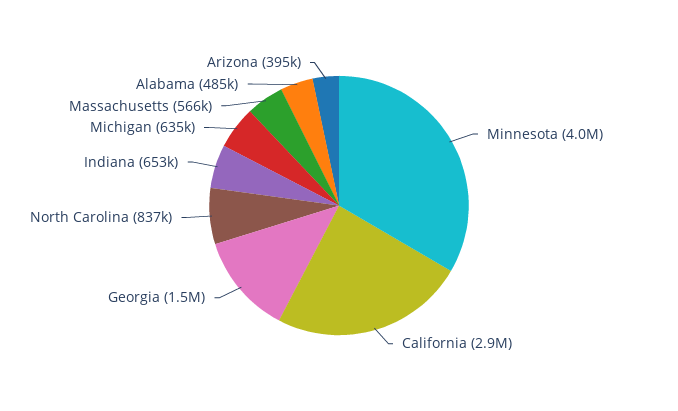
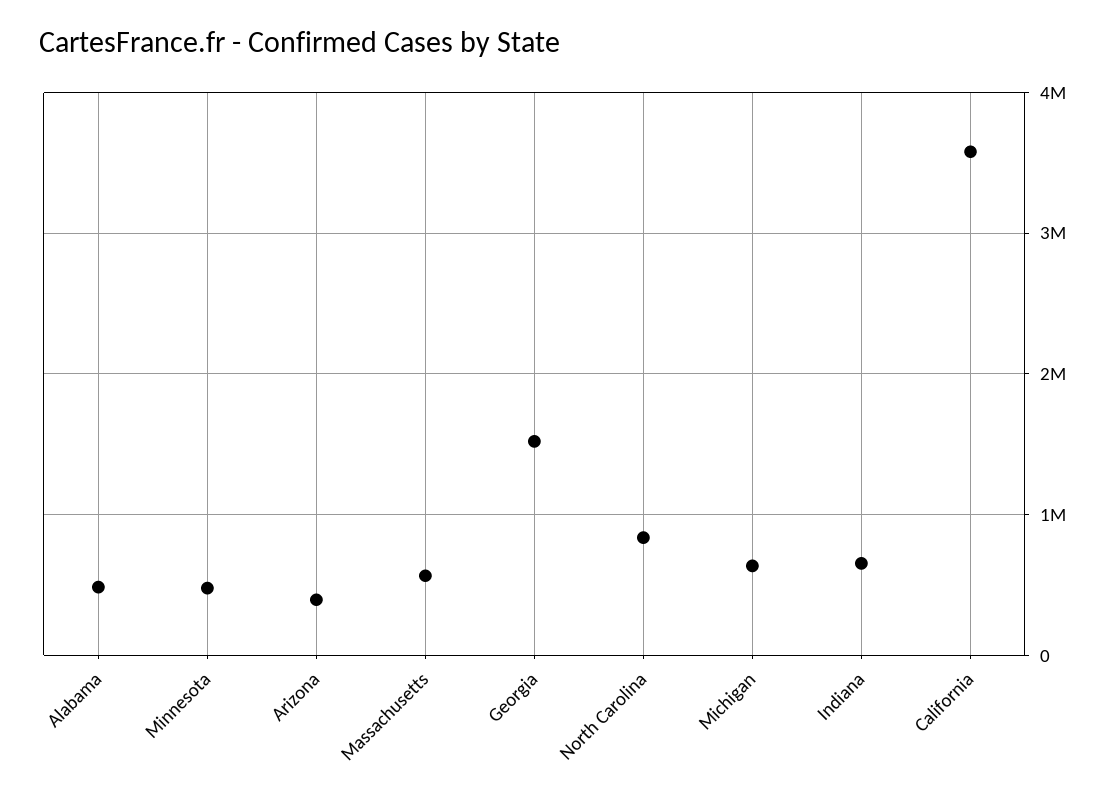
Minnesota: 4000000 -> 500000
California: 2900000 -> 3600000

